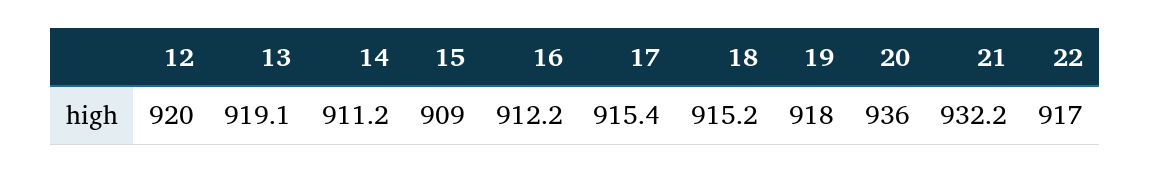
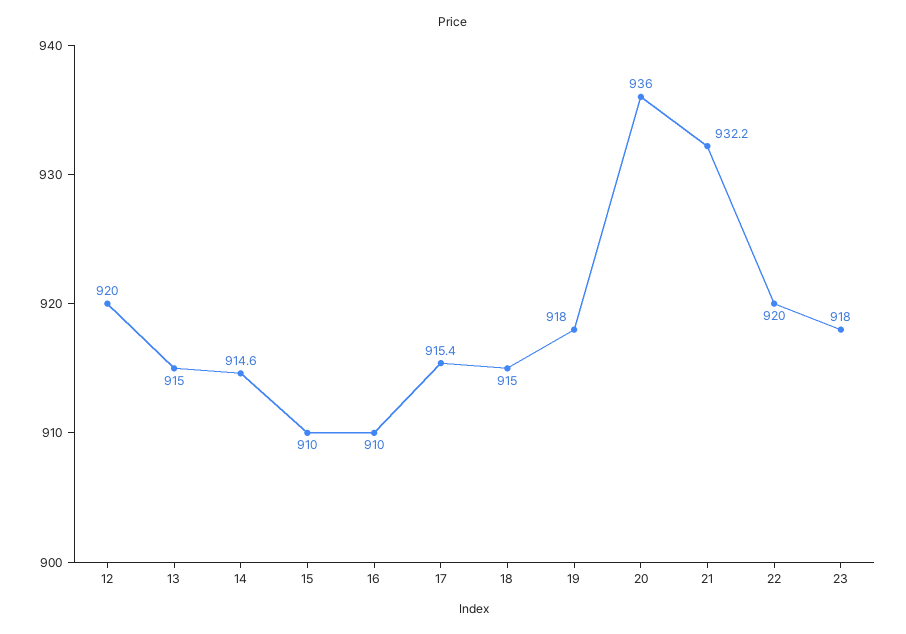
13: 919.1 -> 915
14: 911.2 -> 914.6
15: 909 -> 910
16: 912.2 -> 910
18: 915.2 -> 915
22: 917 -> 920
23: none -> 918

